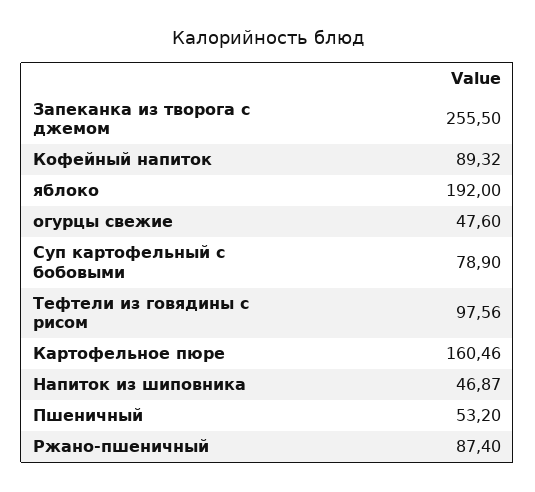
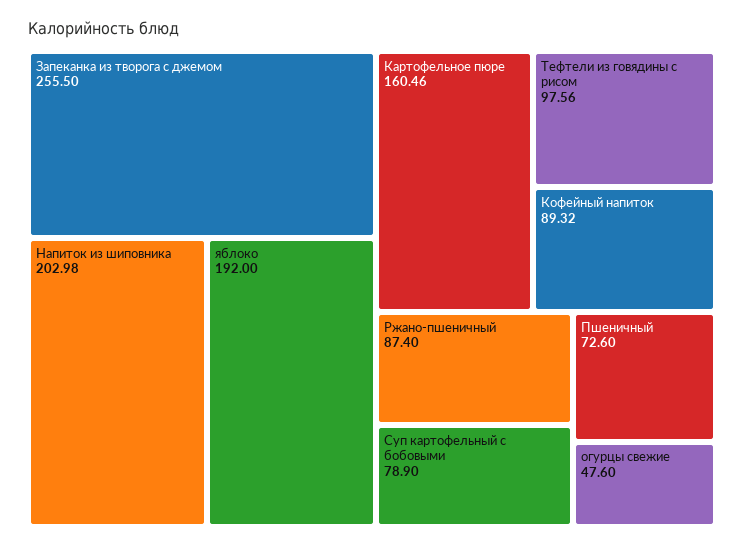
Напиток из шиповника: 46.87 -> 202.98
Пшеничный: 53.2 -> 72.6

